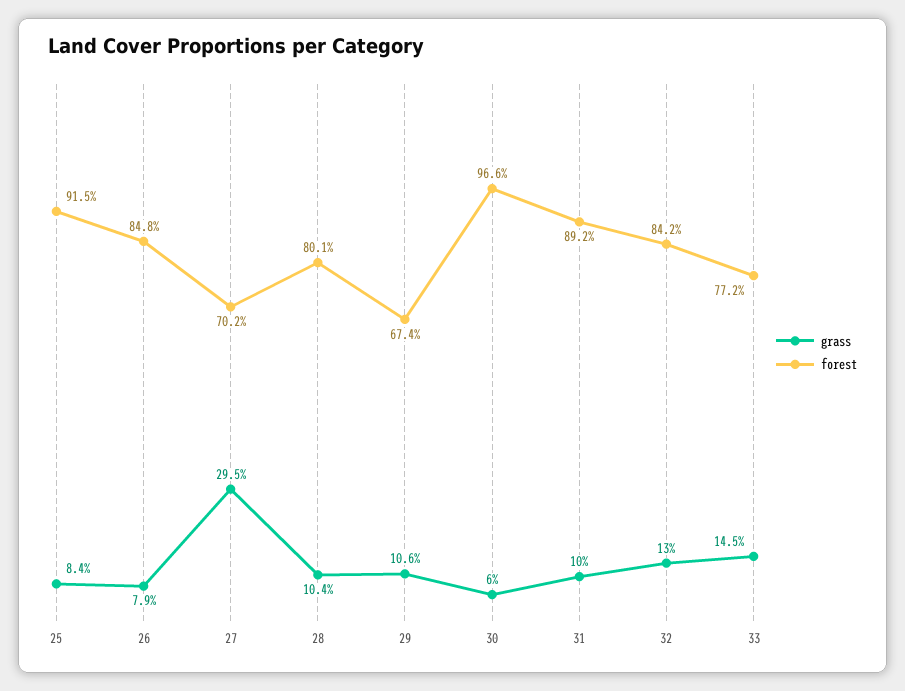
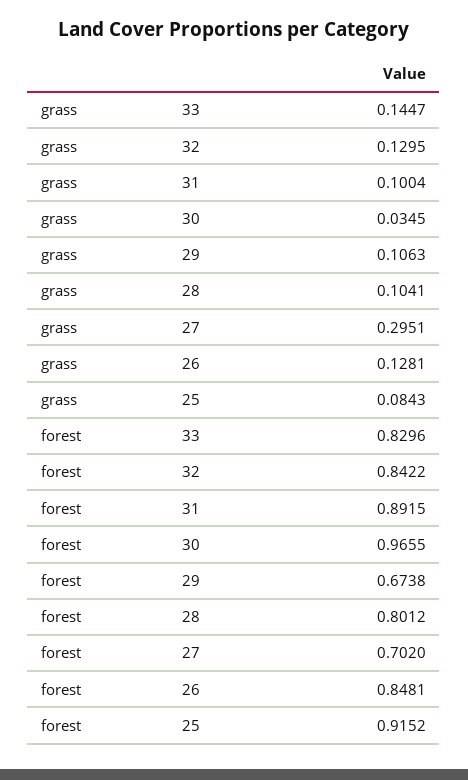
grass, 26: 0.079 -> 0.1281
grass, 30: 0.06 -> 0.0345
forest, 33: 0.772 -> 0.8296

